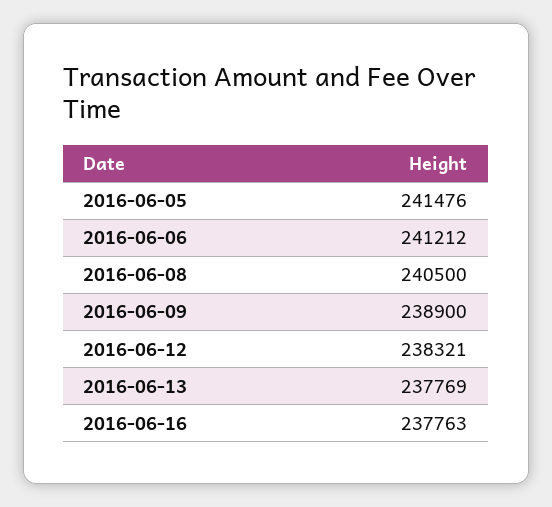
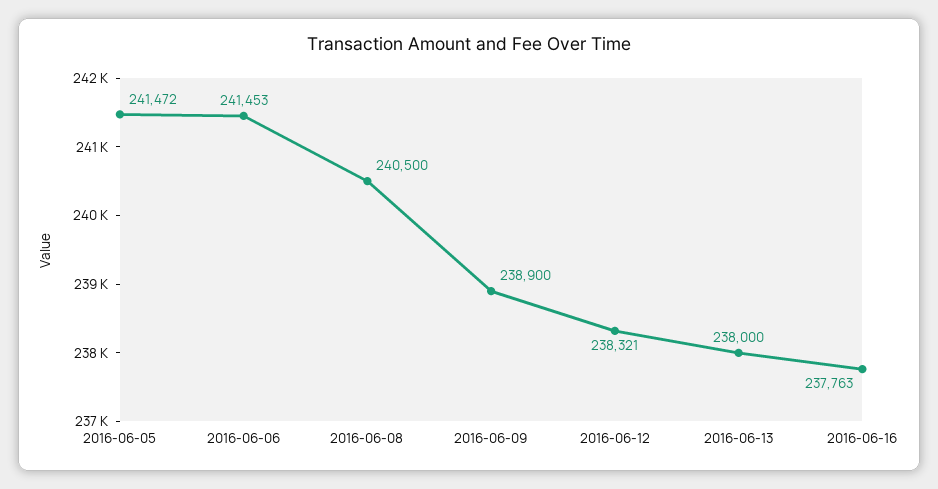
2016-06-05: 241476 -> 241472
2016-06-06: 241212 -> 241453
2016-06-13: 237769 -> 238000

